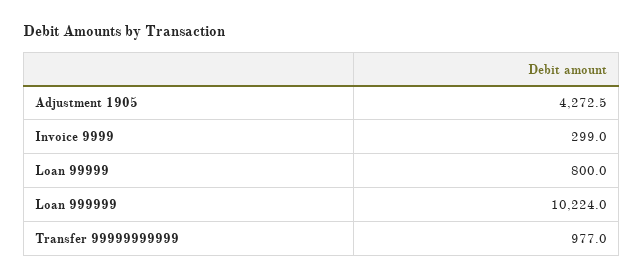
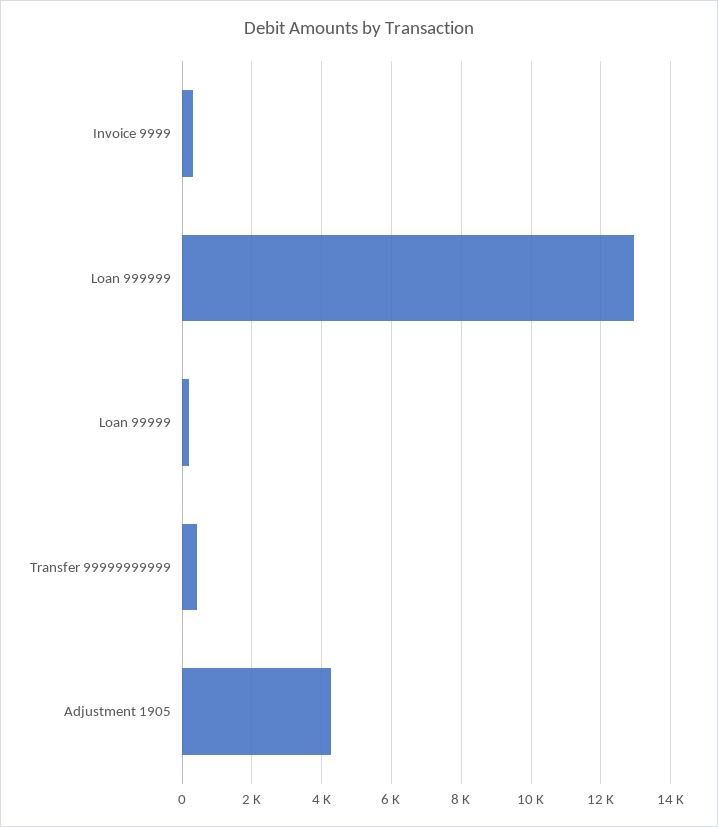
Loan 99999: 800 -> 200
Loan 999999: 10224 -> 13000
Transfer 99999999999: 977 -> 400

